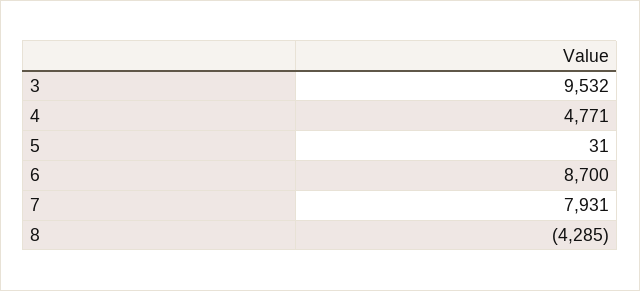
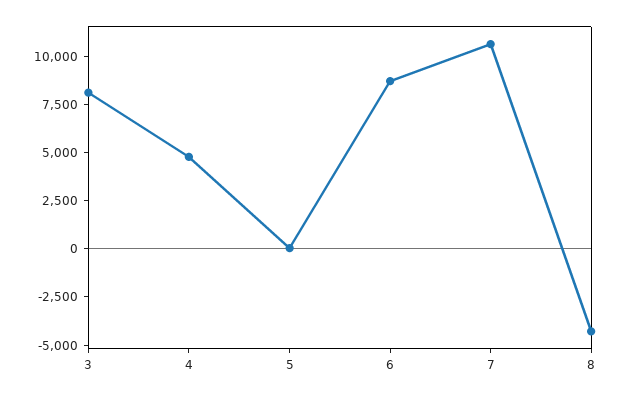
3: 9532 -> 8000
7: 7931 -> 10500

